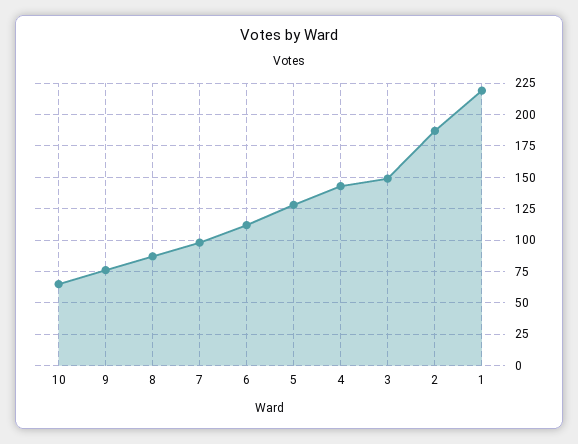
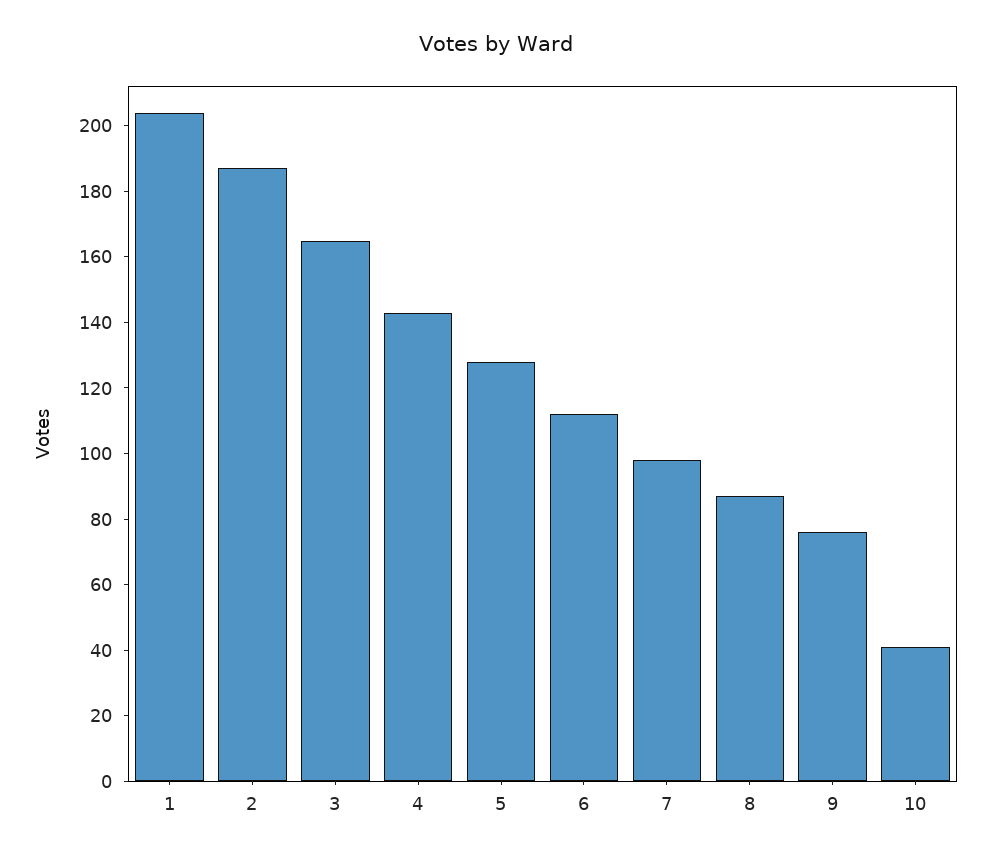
10: 65 -> 40
3: 150 -> 165
1: 220 -> 205

